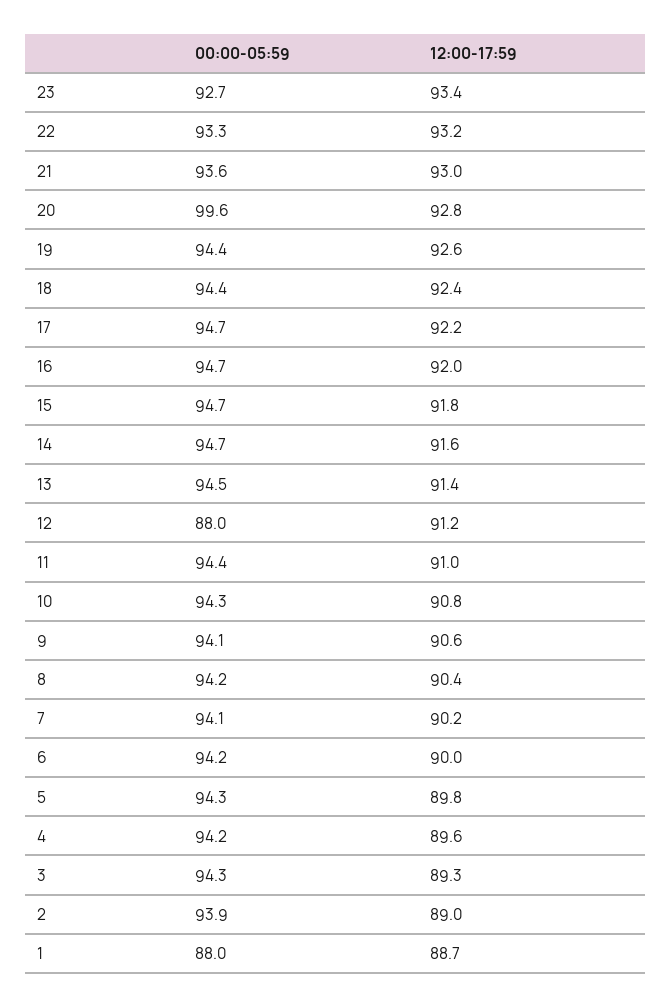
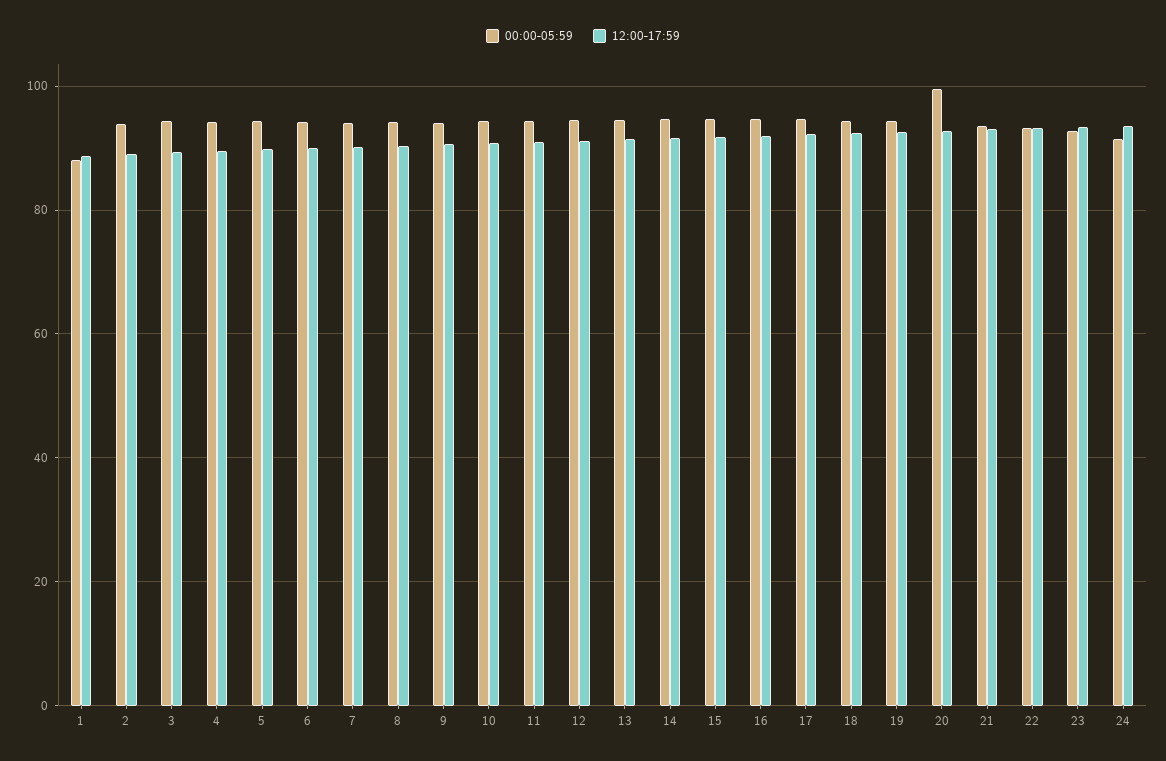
00:00-05:59, 12: 88 -> 94
00:00-05:59, 24: none -> 92
12:00-17:59, 24: none -> 94

